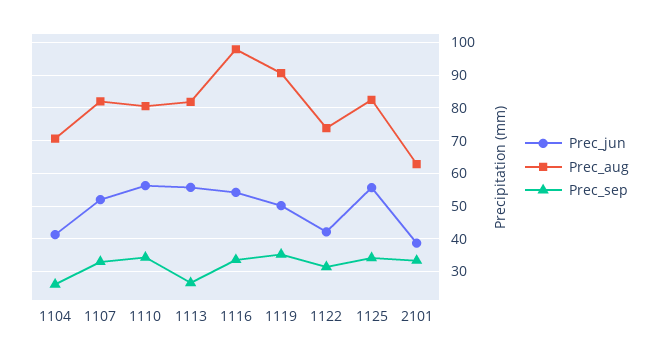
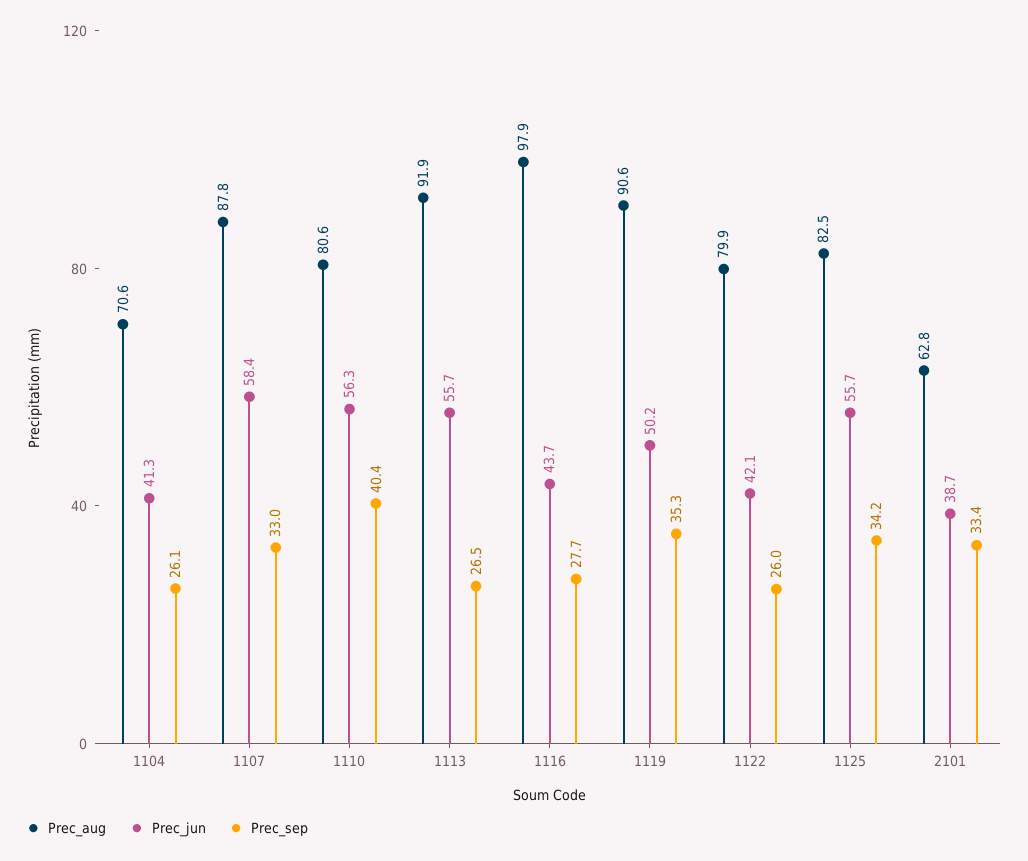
Prec_jun, 1107: 52 -> 58.4
Prec_aug, 1107: 82 -> 87.8
Prec_sep, 1110: 34 -> 40.4
Prec_aug, 1113: 82 -> 91.9
Prec_jun, 1116: 54 -> 43.7
Prec_sep, 1116: 34 -> 27.7
Prec_aug, 1122: 74 -> 79.9
Prec_sep, 1122: 32 -> 26

